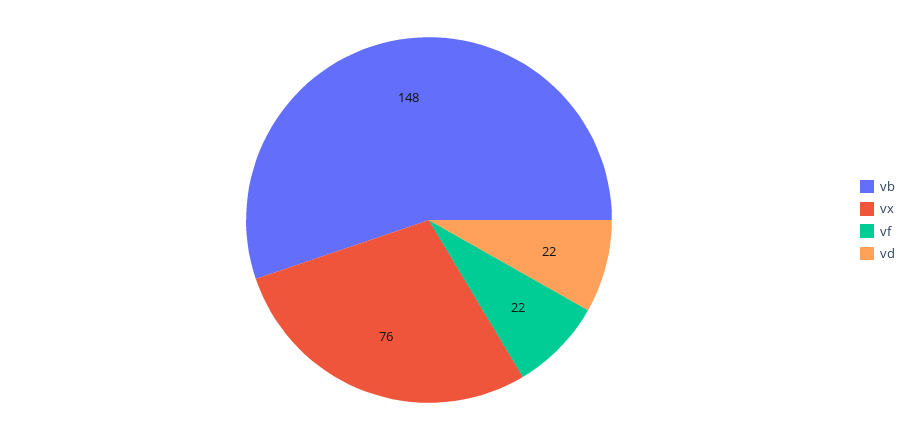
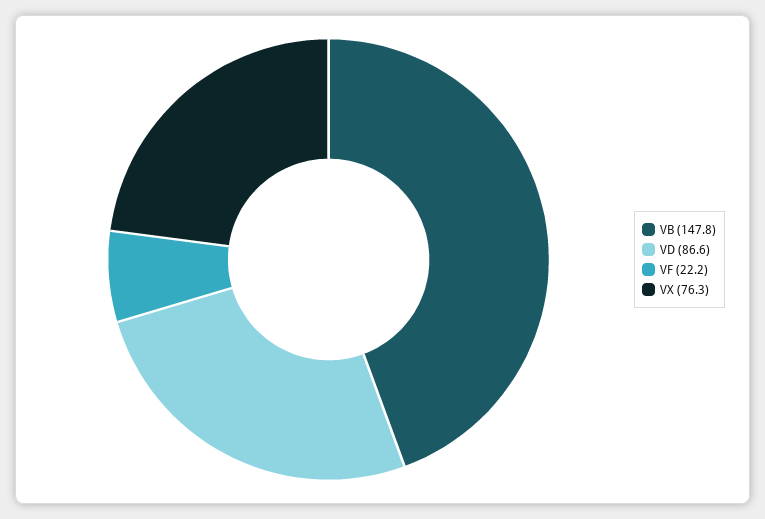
vd: 22 -> 86.6

